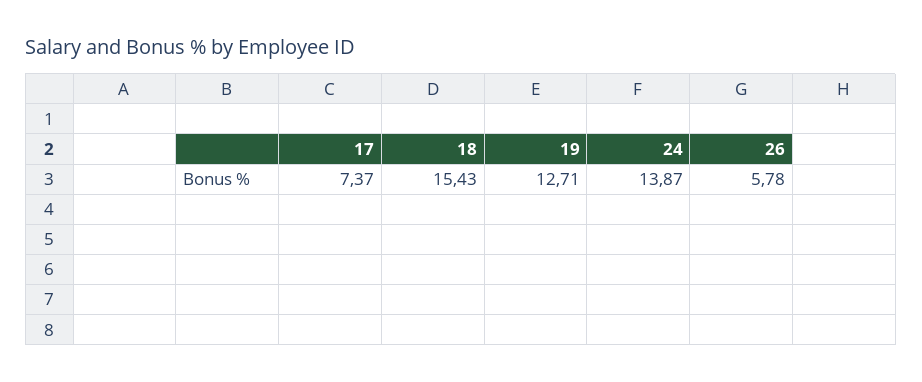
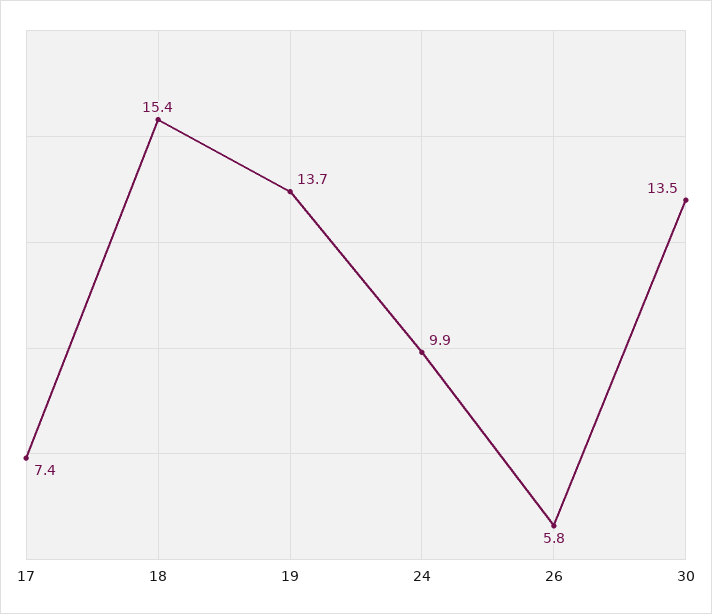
19: 12.71 -> 13.7
24: 13.87 -> 9.9
30: none -> 13.5

